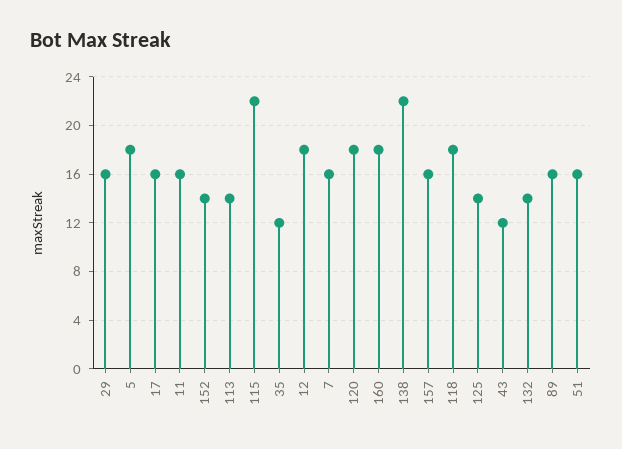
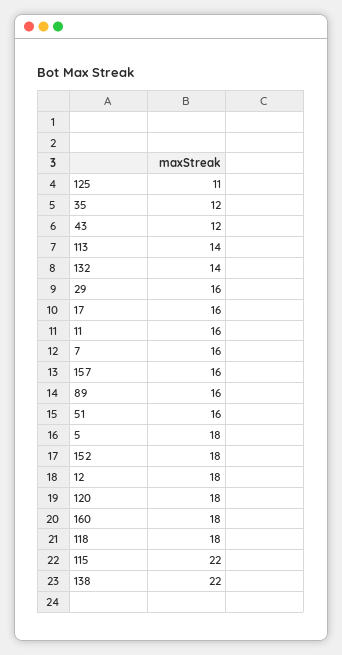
152: 14 -> 18
125: 14 -> 11

